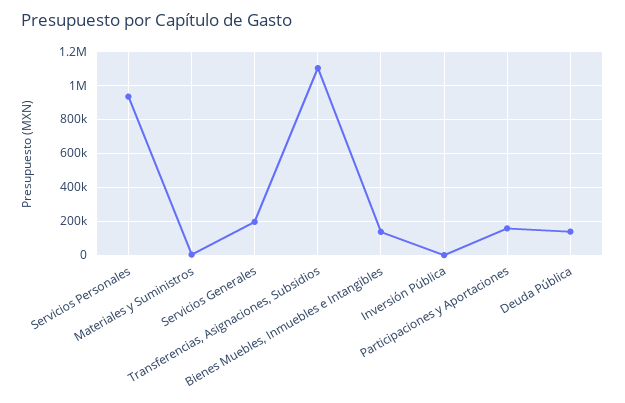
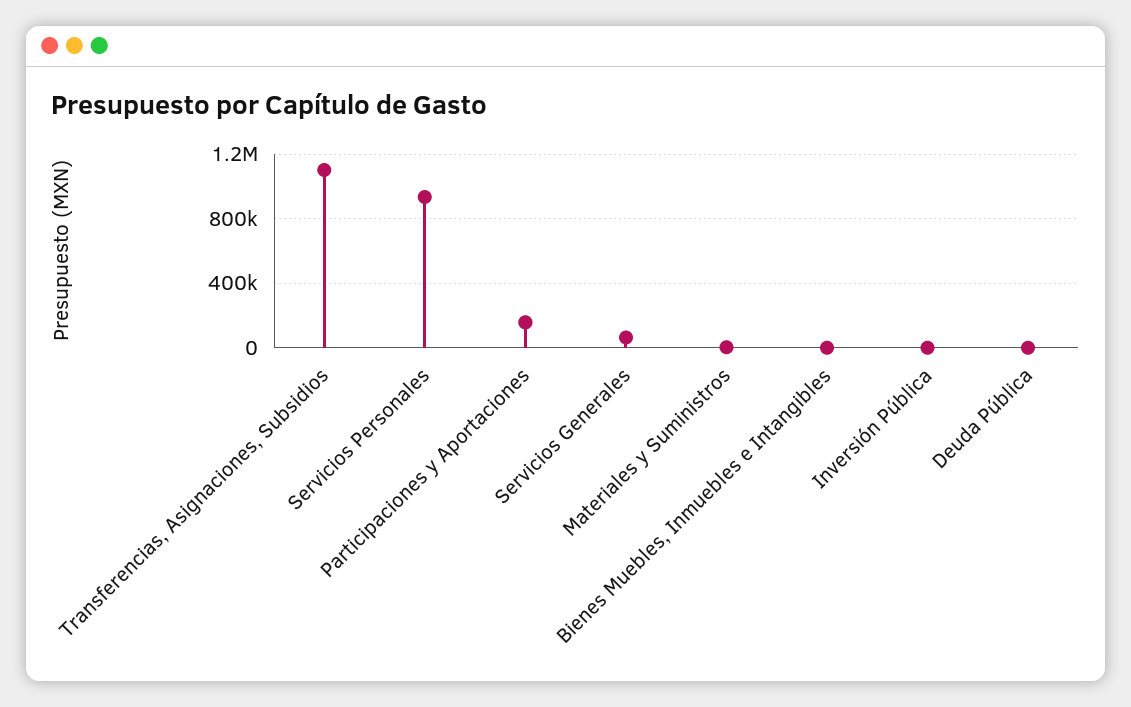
Servicios Generales: 200000 -> 50000
Bienes Muebles, Inmuebles e Intangibles: 150000 -> 0
Deuda Pública: 150000 -> 0

